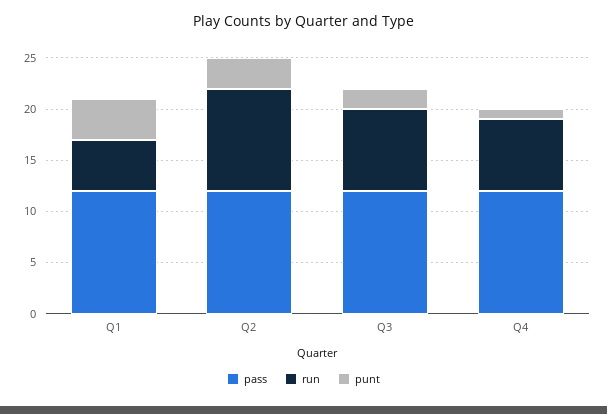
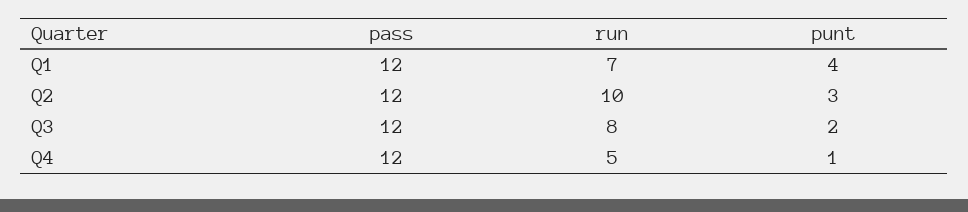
run, Q1: 5 -> 7
run, Q4: 7 -> 5

